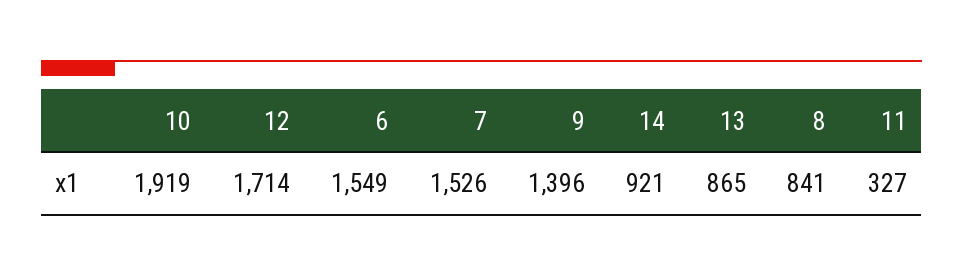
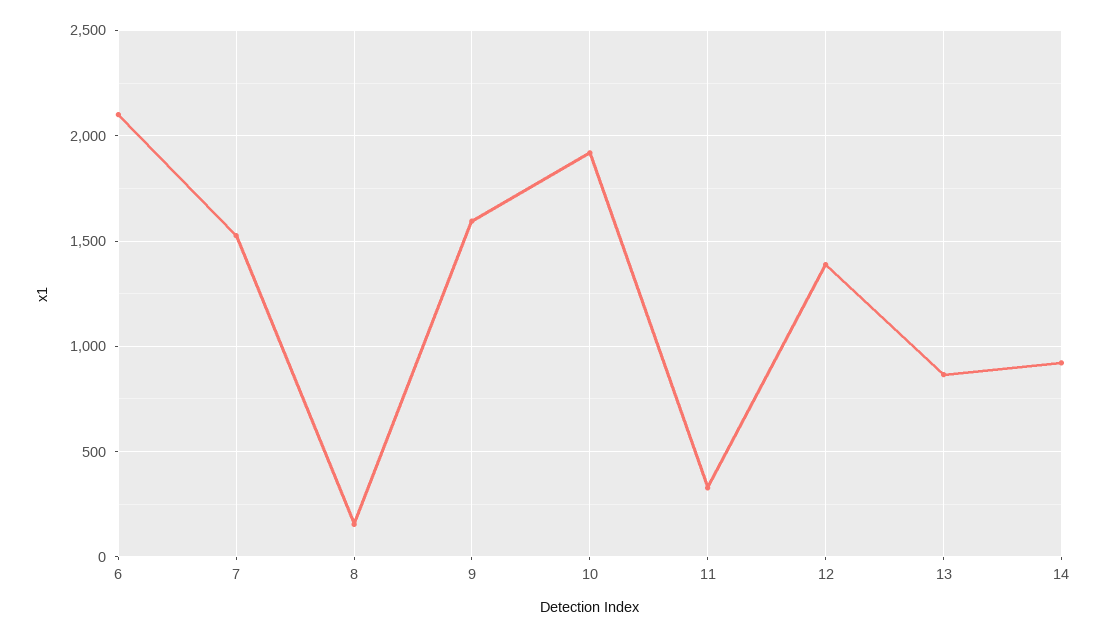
12: 1714 -> 1400
6: 1549 -> 2100
9: 1396 -> 1600
8: 841 -> 150

